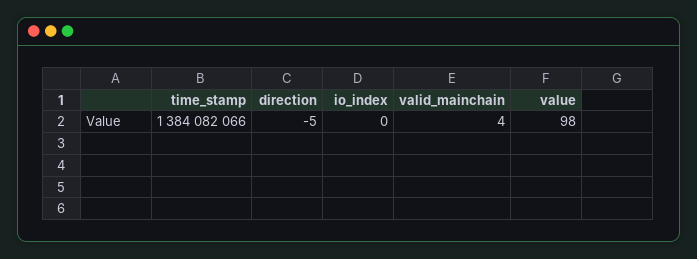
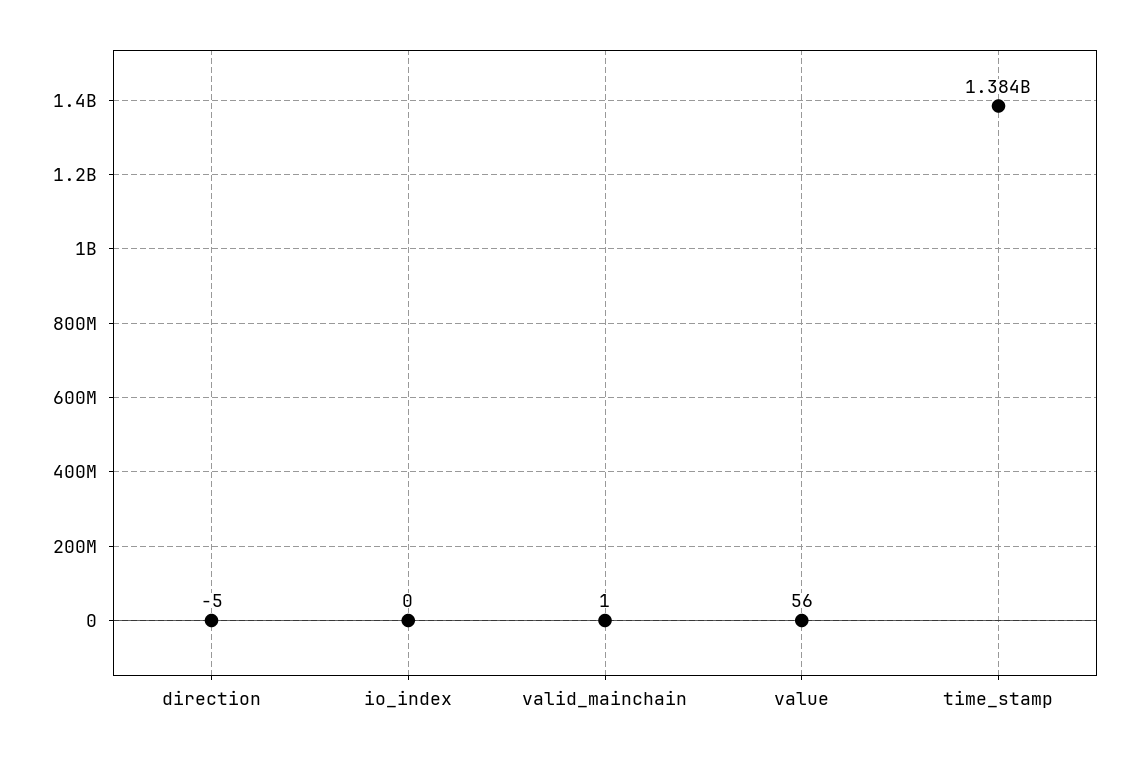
valid_mainchain: 4 -> 1
value: 98 -> 56

